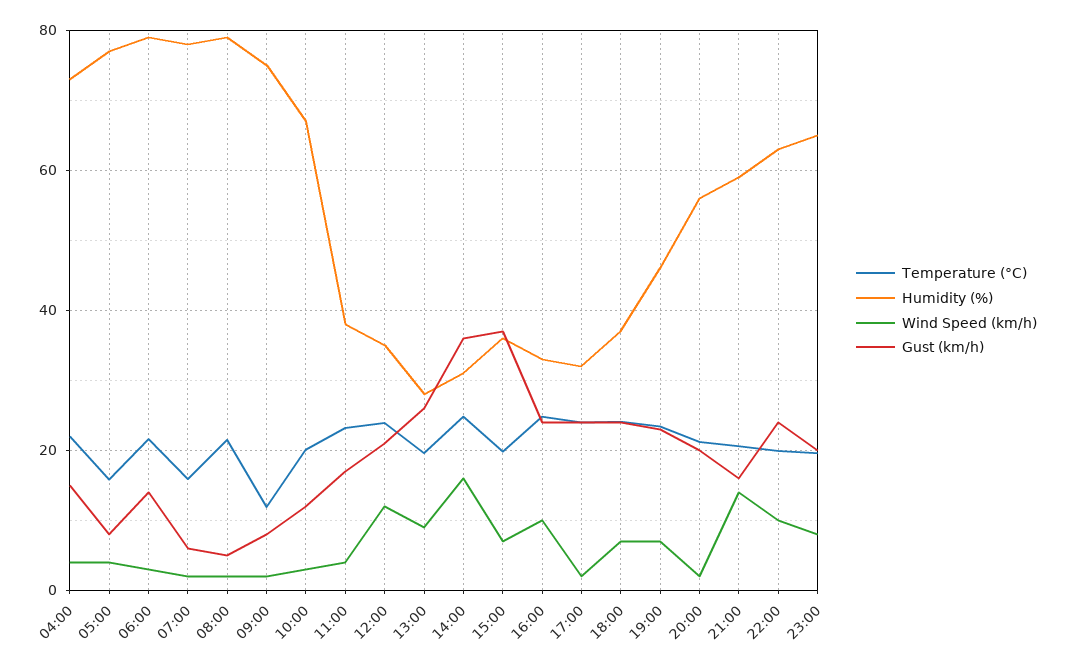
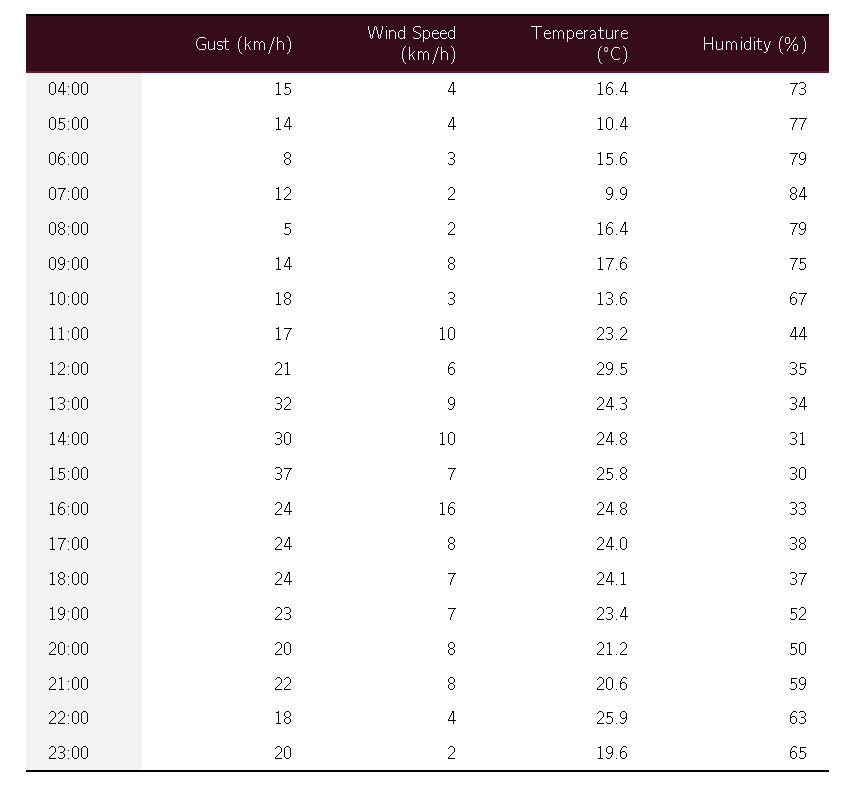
Temperature (°C), 04:00: 22 -> 16.4
Temperature (°C), 05:00: 16 -> 10.4
Gust (km/h), 05:00: 8 -> 14
Temperature (°C), 06:00: 22 -> 15.6
Gust (km/h), 06:00: 14 -> 8
Temperature (°C), 07:00: 16 -> 9.9
Humidity (%), 07:00: 78 -> 84
Gust (km/h), 07:00: 6 -> 12
Temperature (°C), 08:00: 22 -> 16.4
Temperature (°C), 09:00: 12 -> 17.6
Wind Speed (km/h), 09:00: 2 -> 8
Gust (km/h), 09:00: 8 -> 14
Temperature (°C), 10:00: 20 -> 13.6
Gust (km/h), 10:00: 12 -> 18
Humidity (%), 11:00: 38 -> 44
Wind Speed (km/h), 11:00: 4 -> 10
Temperature (°C), 12:00: 24 -> 29.5
Wind Speed (km/h), 12:00: 12 -> 6
Temperature (°C), 13:00: 20 -> 24.3
Humidity (%), 13:00: 28 -> 34
Gust (km/h), 13:00: 26 -> 32
Wind Speed (km/h), 14:00: 16 -> 10
Gust (km/h), 14:00: 36 -> 30
Temperature (°C), 15:00: 20 -> 25.8
Humidity (%), 15:00: 36 -> 30
Wind Speed (km/h), 16:00: 10 -> 16
Humidity (%), 17:00: 32 -> 38
Wind Speed (km/h), 17:00: 2 -> 8
Humidity (%), 19:00: 46 -> 52
Humidity (%), 20:00: 56 -> 50
Wind Speed (km/h), 20:00: 2 -> 8
Wind Speed (km/h), 21:00: 14 -> 8
Gust (km/h), 21:00: 16 -> 22
Temperature (°C), 22:00: 20 -> 25.9
Wind Speed (km/h), 22:00: 10 -> 4
Gust (km/h), 22:00: 24 -> 18
Wind Speed (km/h), 23:00: 8 -> 2

